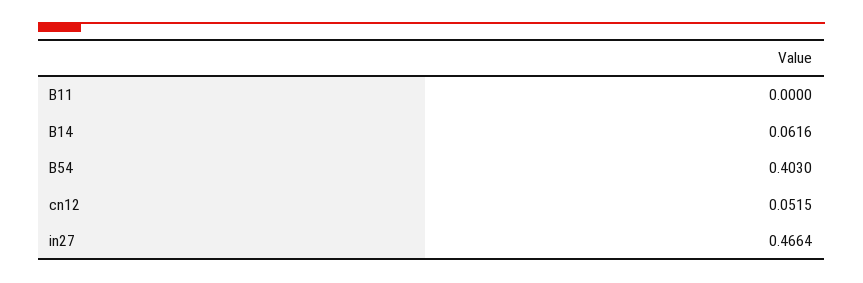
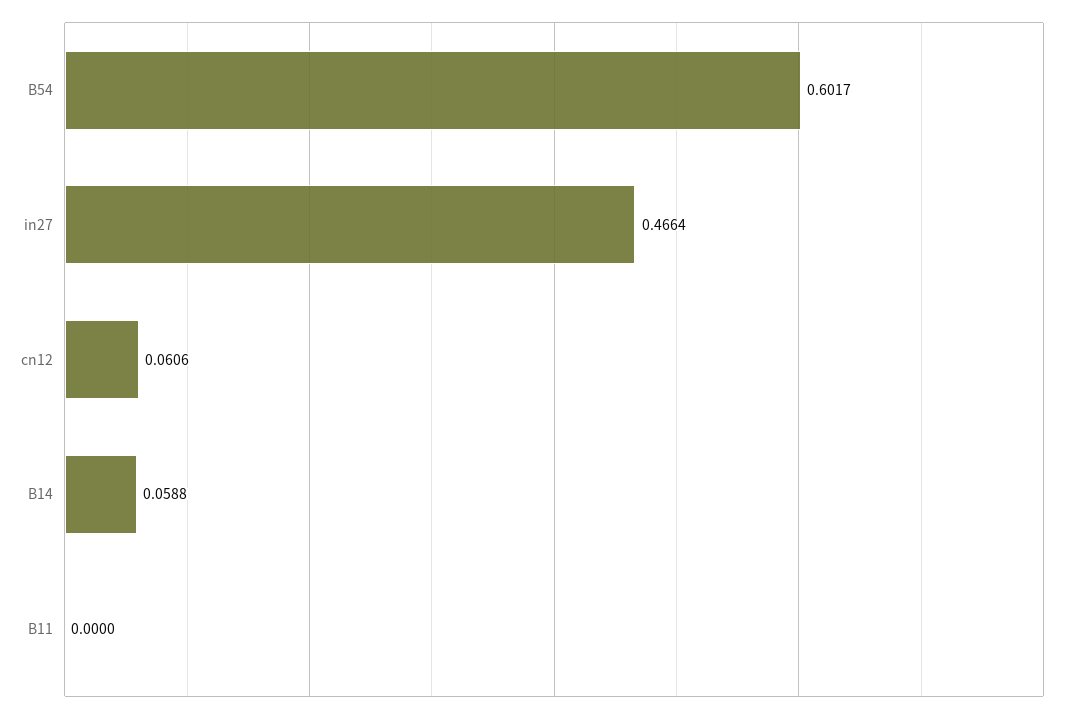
B14: 0.0616 -> 0.0588
B54: 0.403 -> 0.6017
cn12: 0.0515 -> 0.0606

